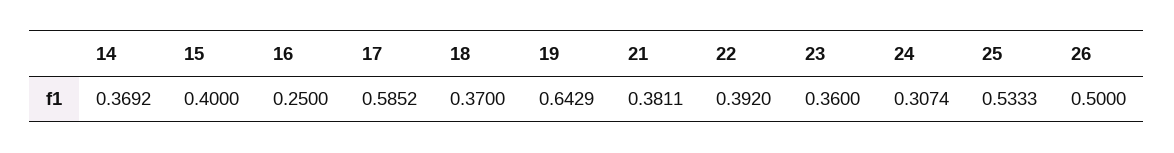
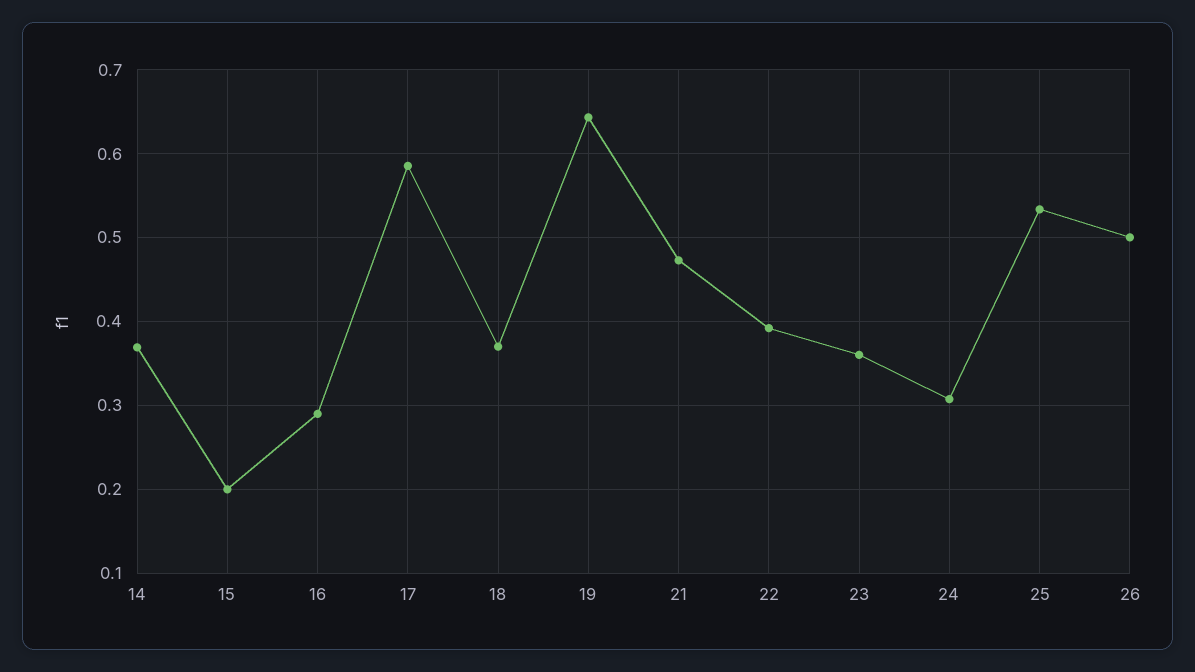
15: 0.4 -> 0.2
16: 0.25 -> 0.29
21: 0.3811 -> 0.47

